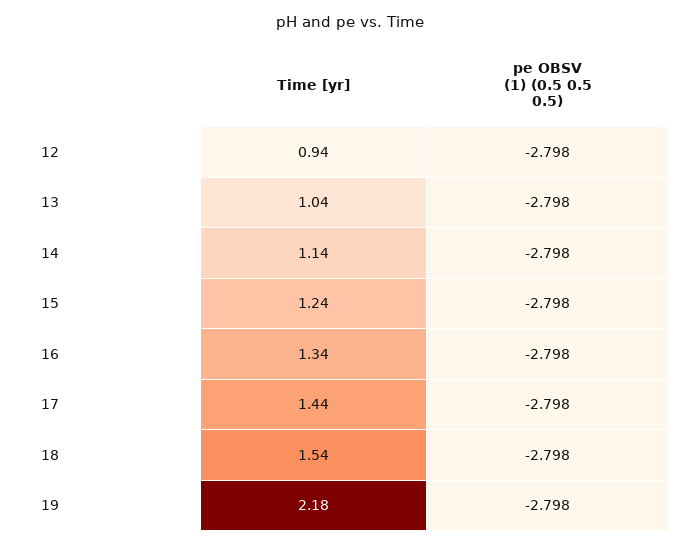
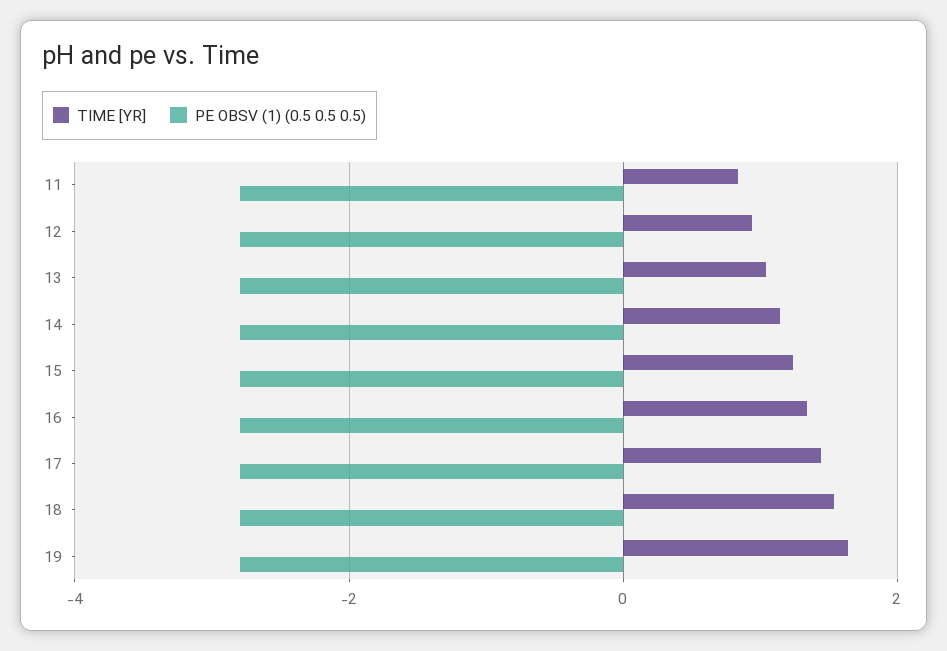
Time [yr], 19: 2.18 -> 1.6
Time [yr], 11: none -> 0.8
pe OBSV (1) (0.5 0.5 0.5), 11: none -> -2.8

